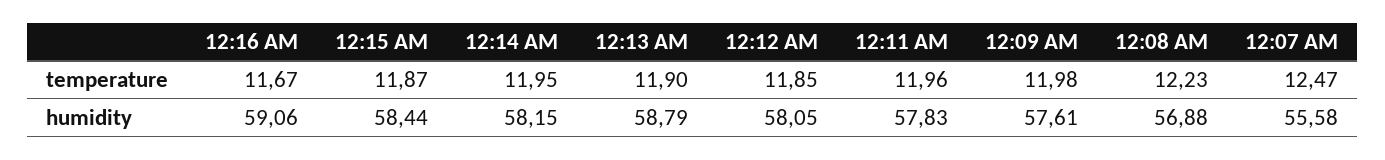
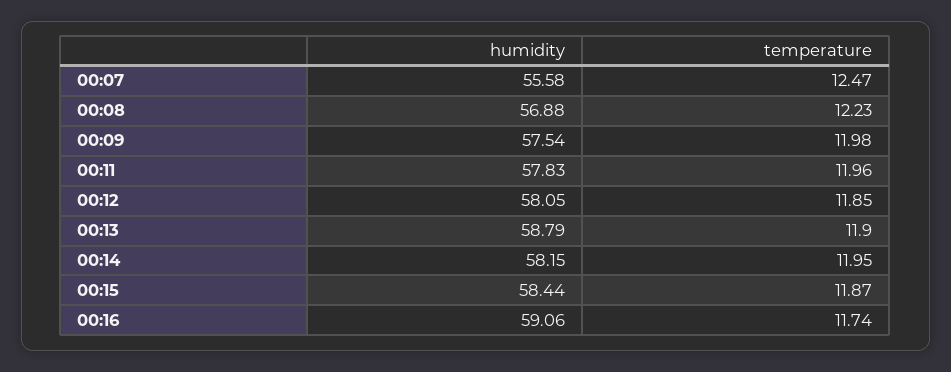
12:16 AM, temperature: 11.67 -> 11.74
12:09 AM, humidity: 57.61 -> 57.54

